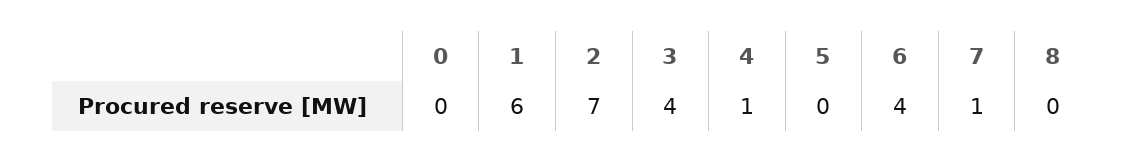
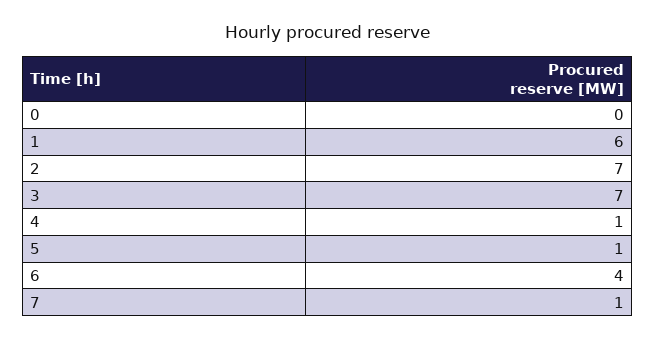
3: 4 -> 7
5: 0 -> 1
8: 0 -> none

